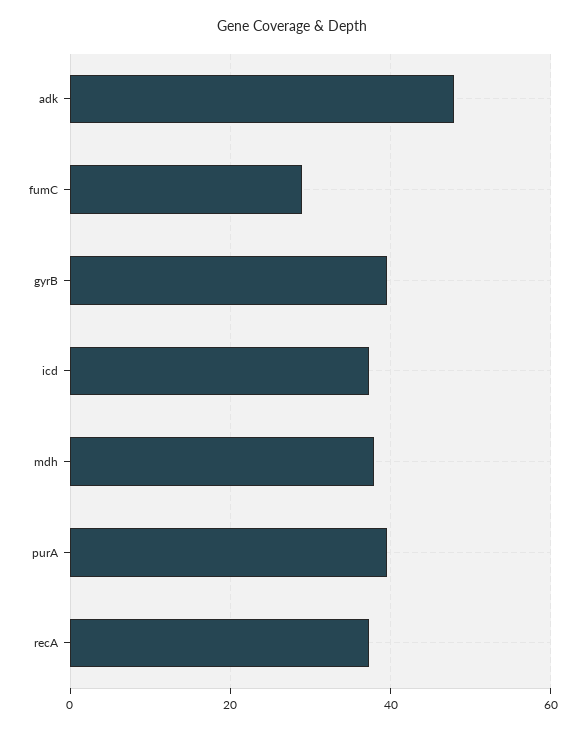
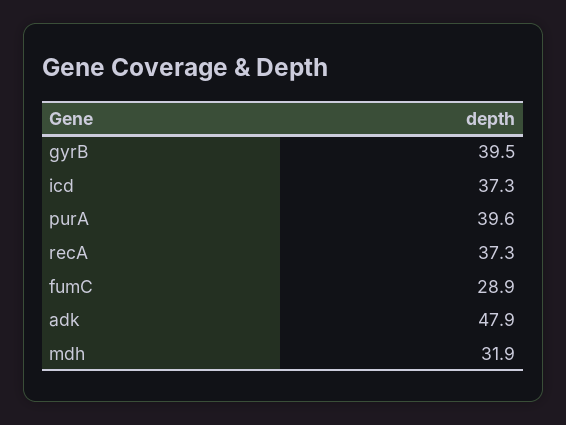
mdh: 38 -> 31.9

